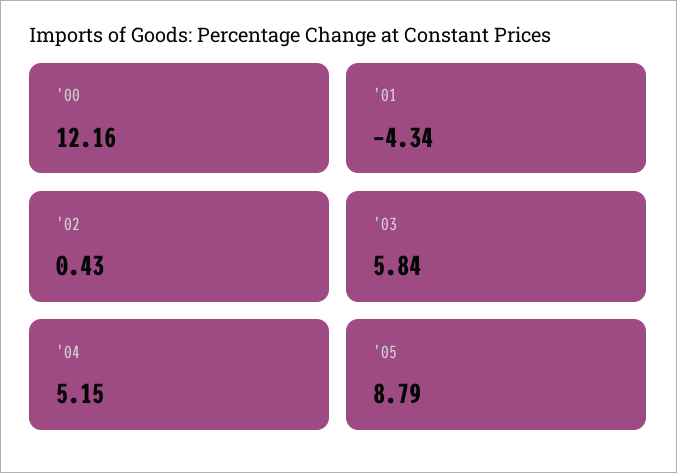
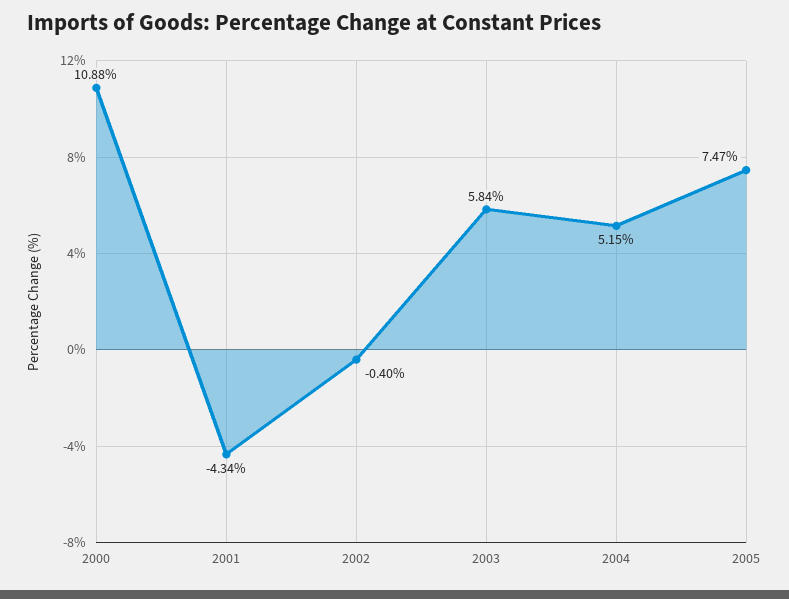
'00: 12.16 -> 10.88
'02: 0.43 -> -0.4
'05: 8.79 -> 7.47

